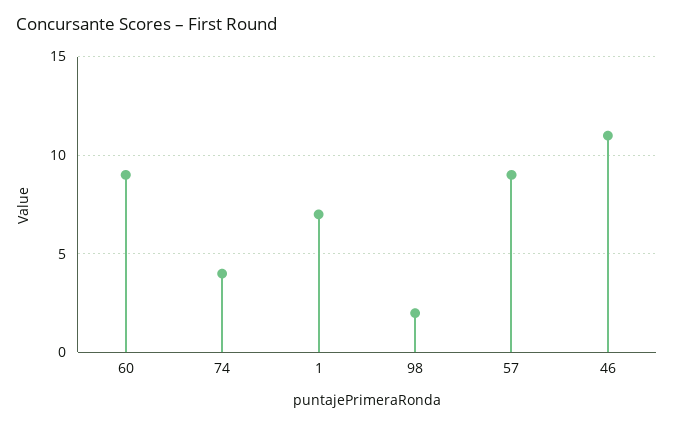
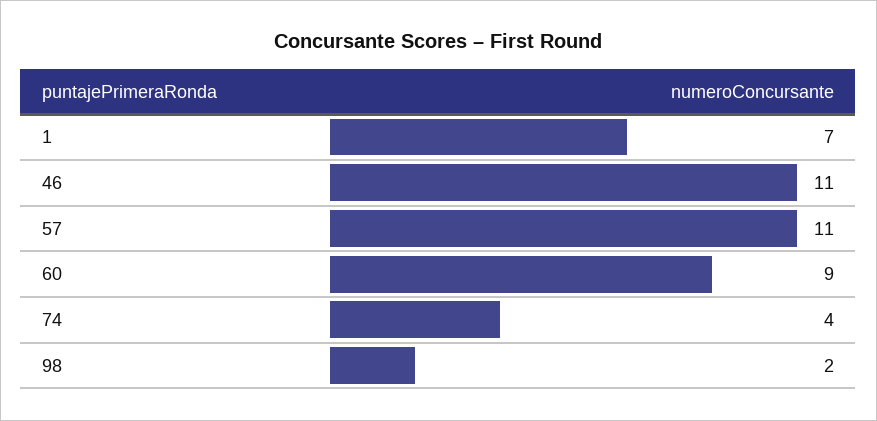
57: 9 -> 11

